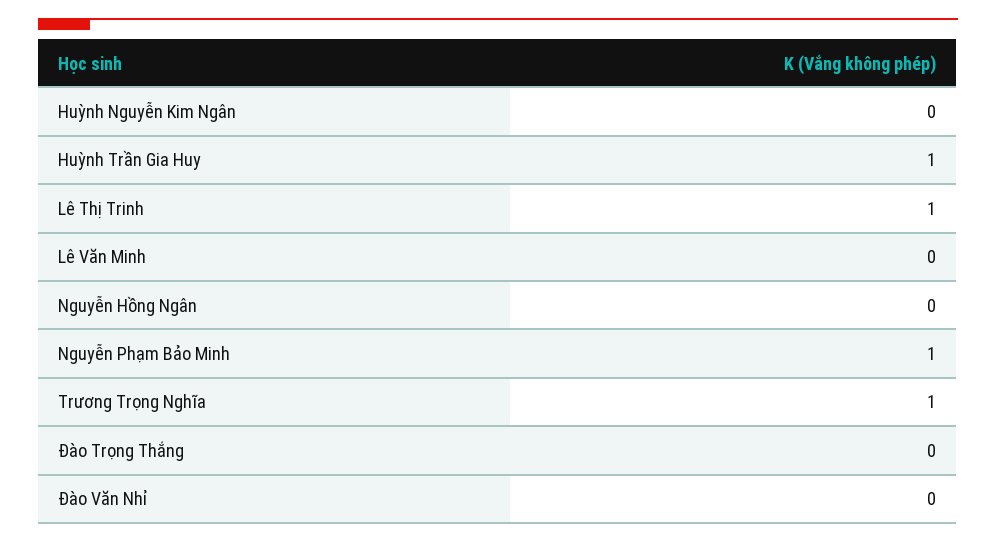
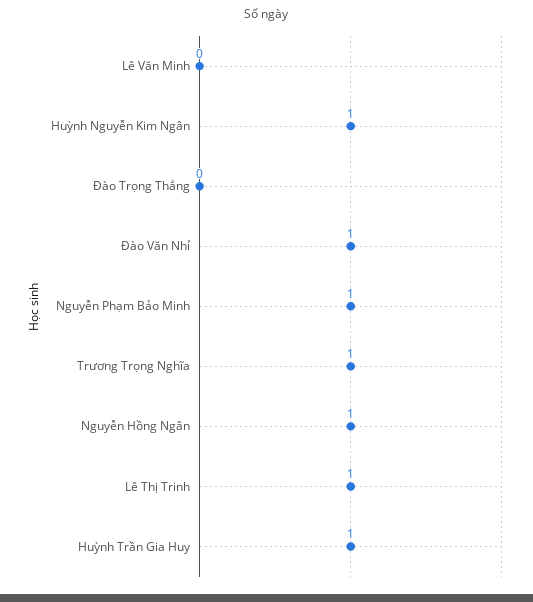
Huỳnh Nguyễn Kim Ngân: 0 -> 1
Nguyễn Hồng Ngân: 0 -> 1
Đào Văn Nhỉ: 0 -> 1

